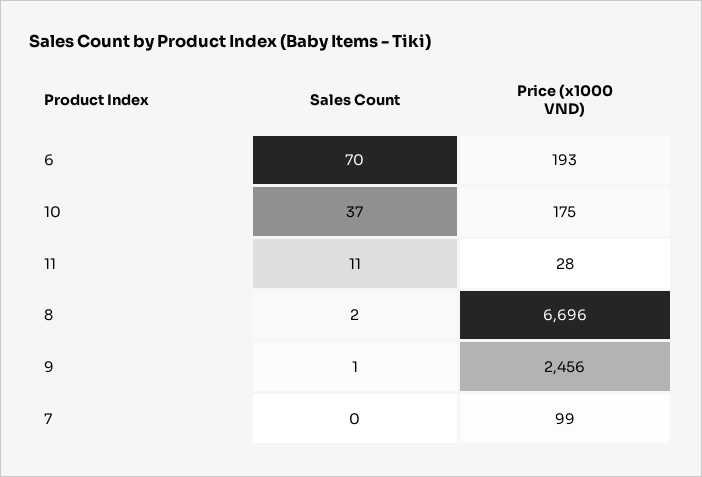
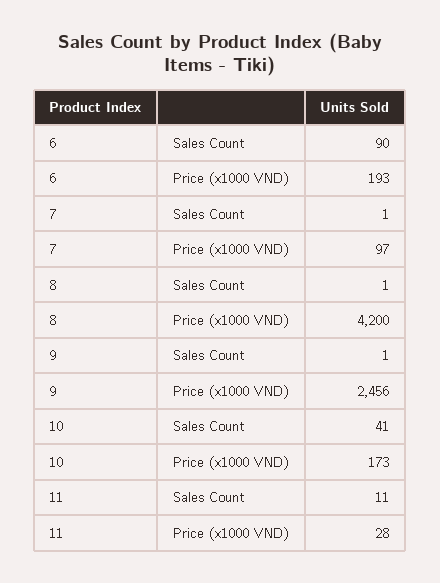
Sales Count, 6: 70 -> 90
Sales Count, 10: 37 -> 41
Price (x1000 VND), 10: 175 -> 173
Sales Count, 8: 2 -> 1
Price (x1000 VND), 8: 6696 -> 4200
Sales Count, 7: 0 -> 1
Price (x1000 VND), 7: 99 -> 97

